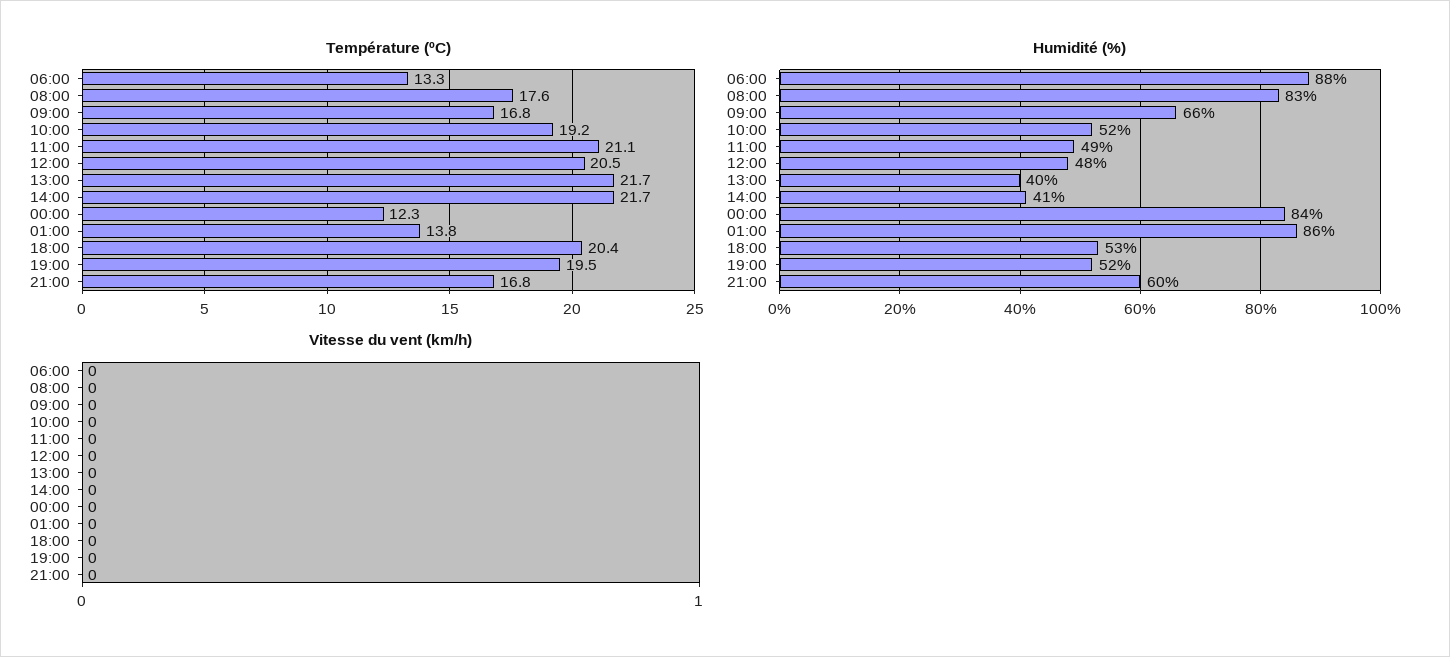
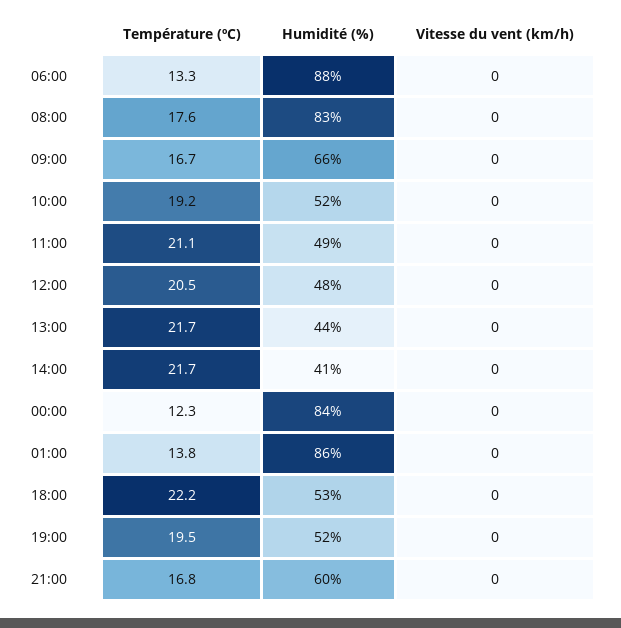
Température (ºC), 09:00: 16.8 -> 16.7
Température (ºC), 18:00: 20.4 -> 22.2
Humidité (%), 13:00: 40 -> 44

